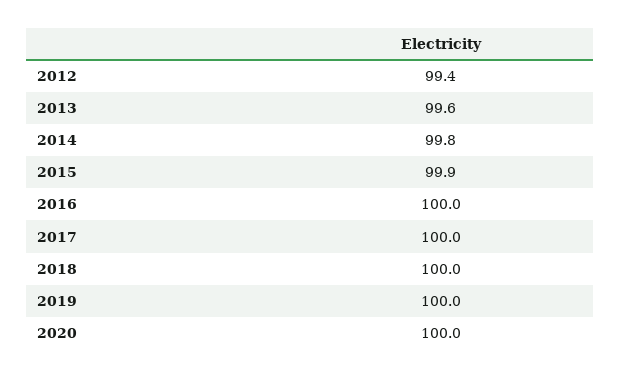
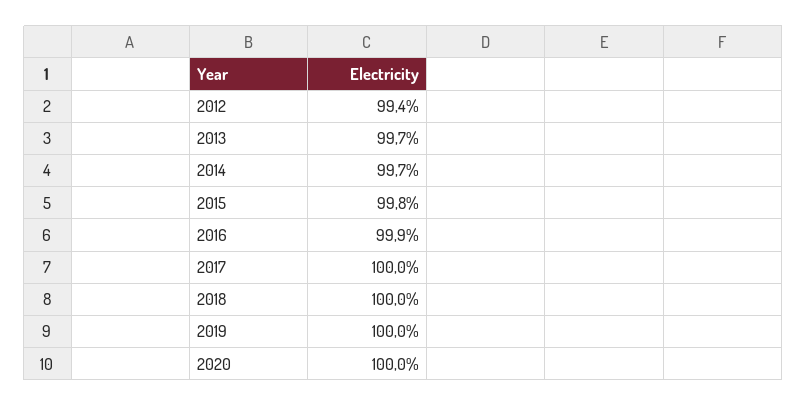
2013: 99.6 -> 99.7
2014: 99.8 -> 99.7
2015: 99.9 -> 99.8
2016: 100 -> 99.9

